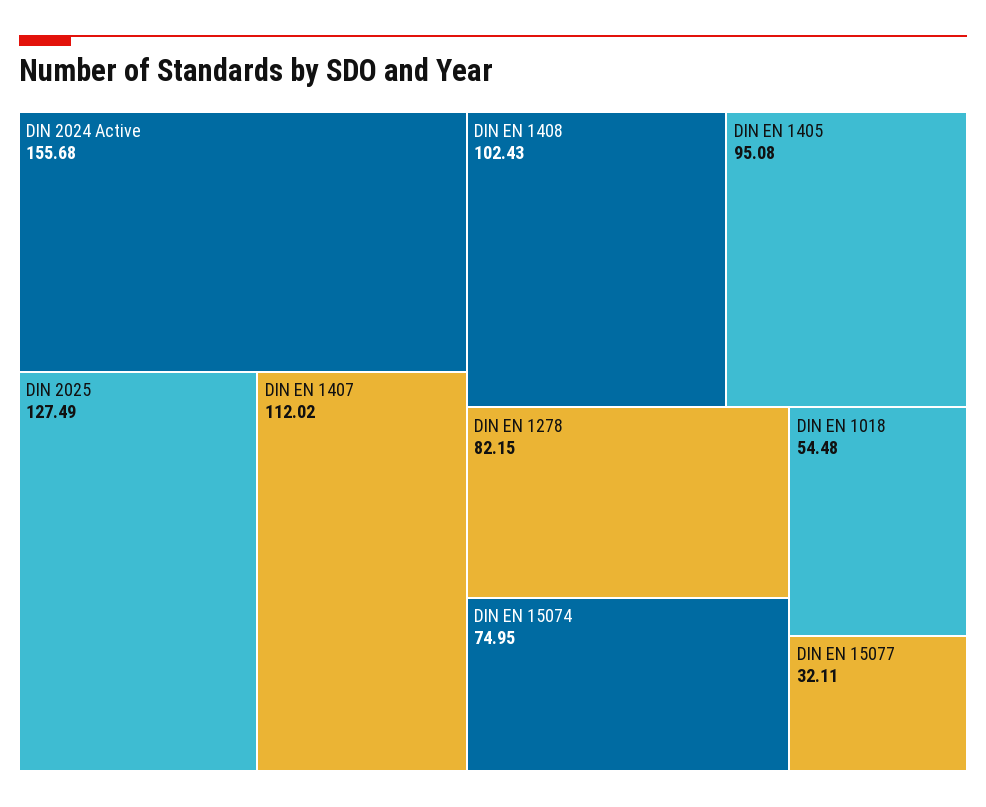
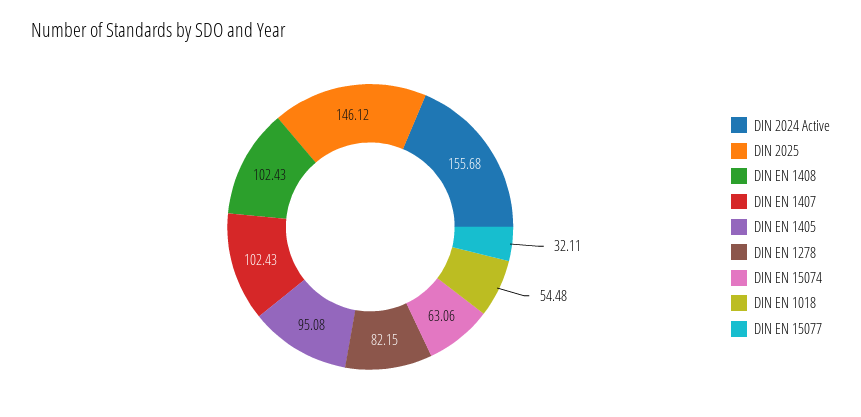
DIN 2025: 127.49 -> 146.12
DIN EN 1407: 112.02 -> 102.43
DIN EN 15074: 74.95 -> 63.06

